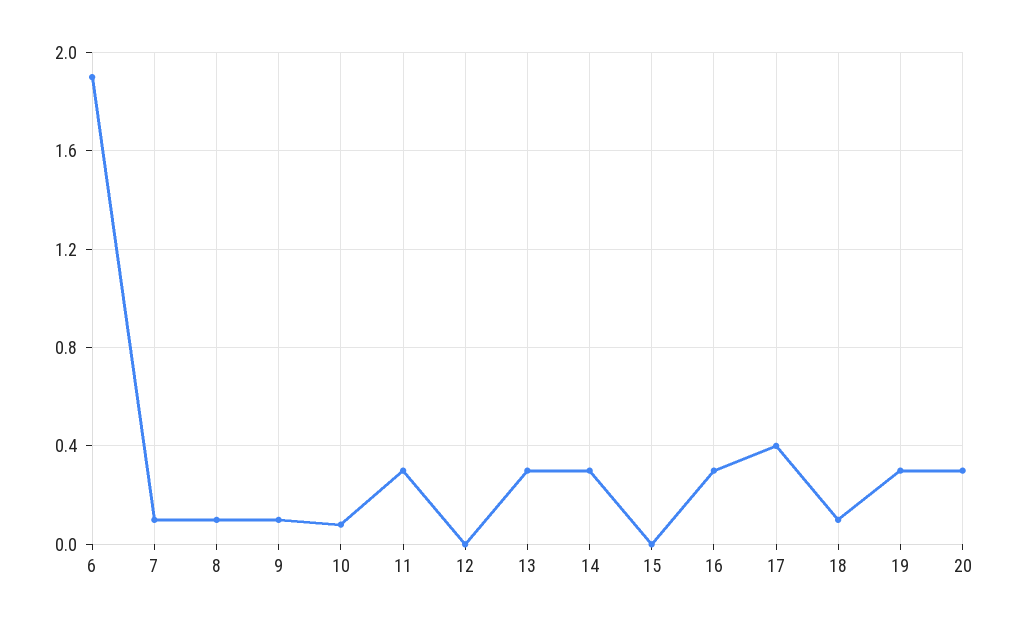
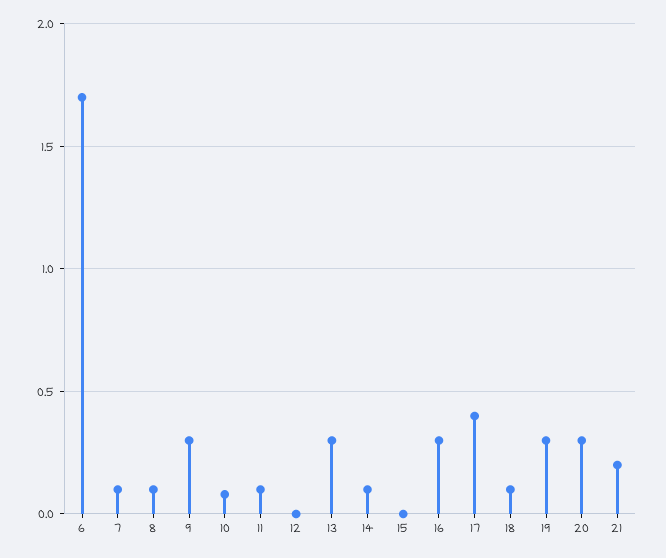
6: 1.9 -> 1.7
9: 0.1 -> 0.3
11: 0.3 -> 0.1
14: 0.3 -> 0.1
21: none -> 0.2

